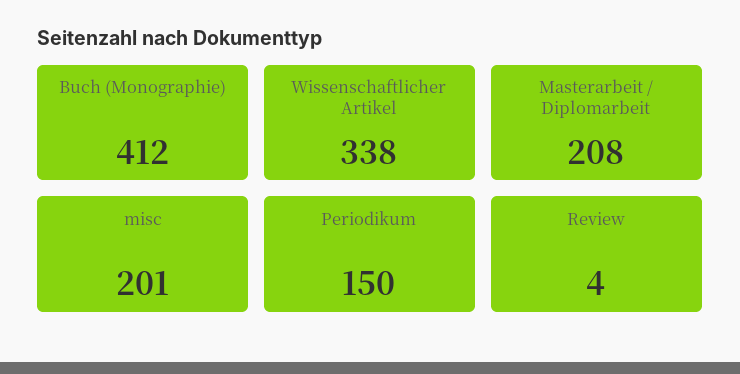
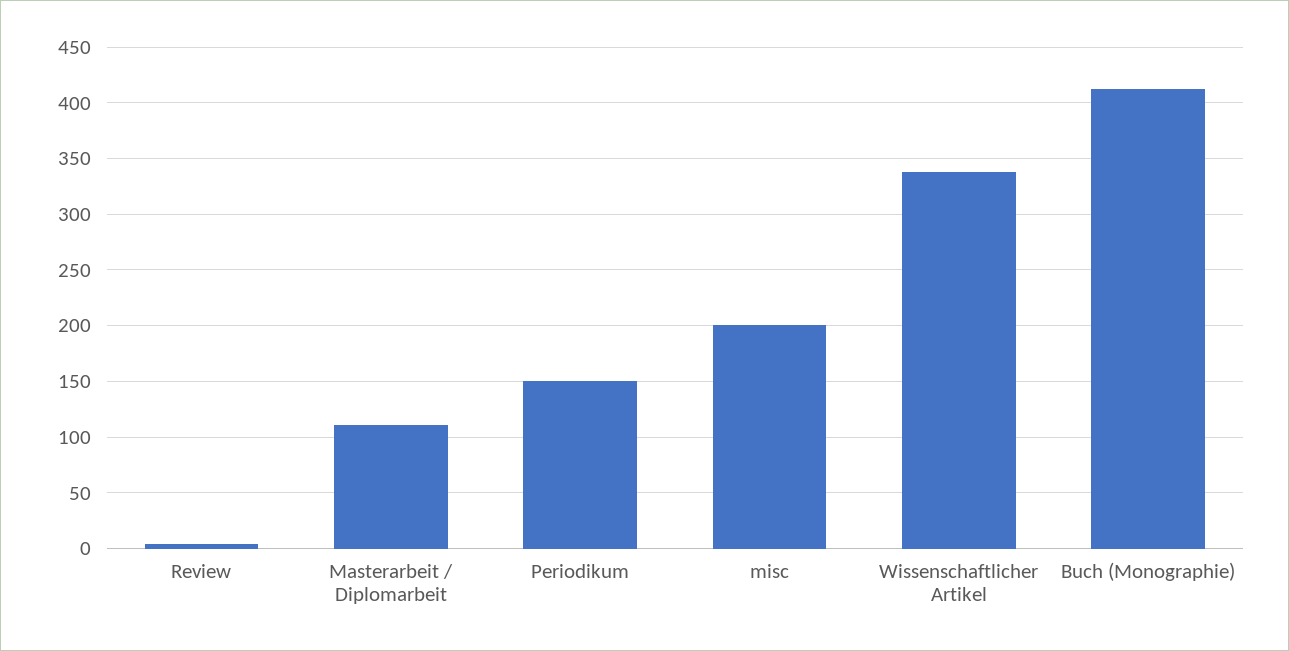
Masterarbeit / Diplomarbeit: 208 -> 110

